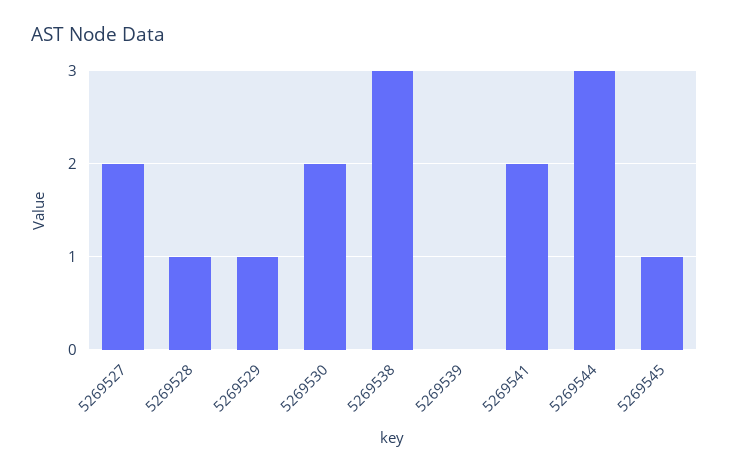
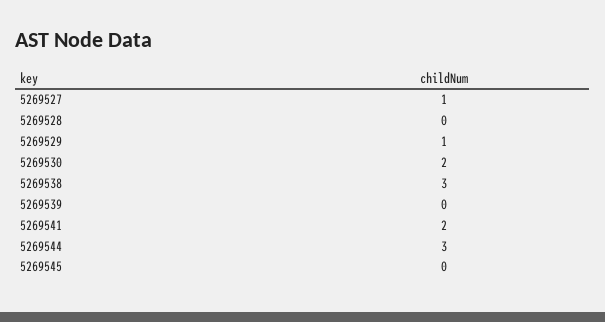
5269527: 2 -> 1
5269528: 1 -> 0
5269545: 1 -> 0

